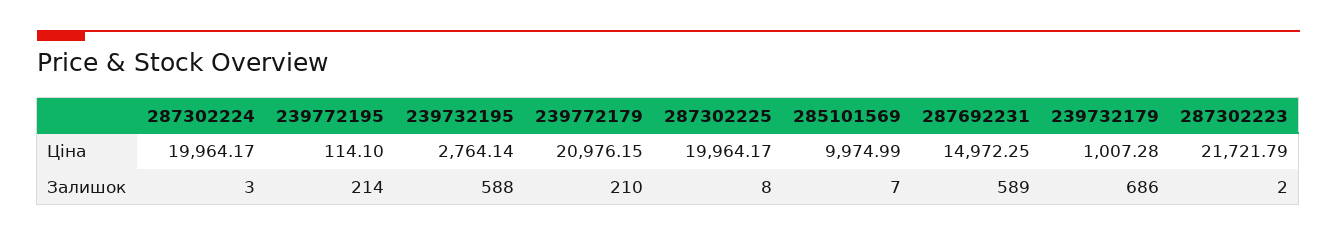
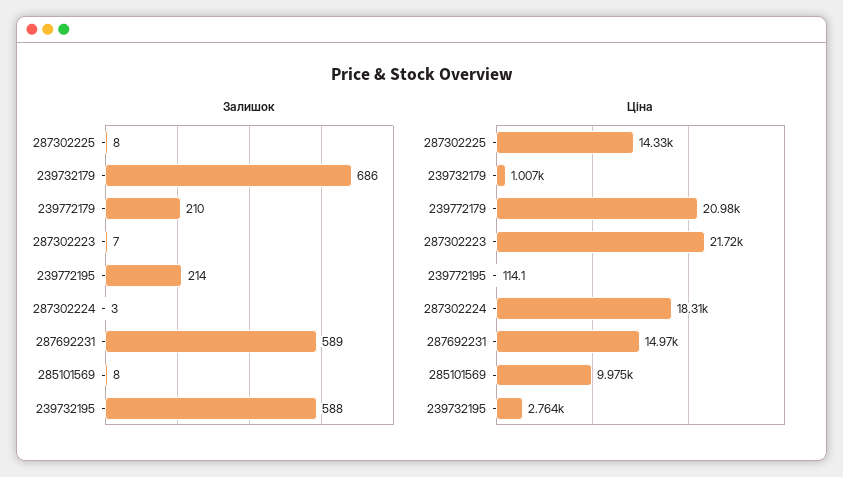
Ціна, 287302224: 19964.17 -> 18310
Ціна, 287302225: 19964.17 -> 14330
Залишок, 285101569: 7 -> 8
Залишок, 287302223: 2 -> 7

